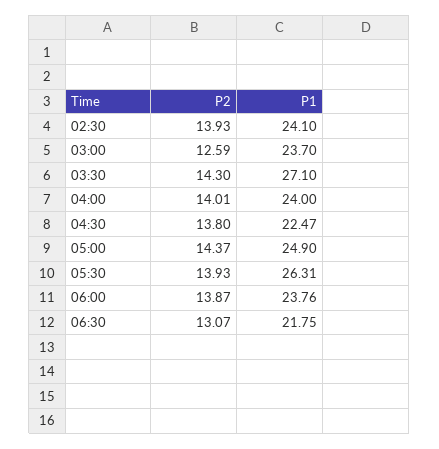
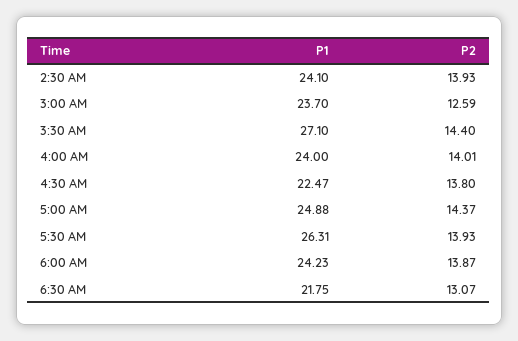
P2, 03:30: 14.3 -> 14.4
P1, 05:00: 24.9 -> 24.88
P1, 06:00: 23.76 -> 24.23

